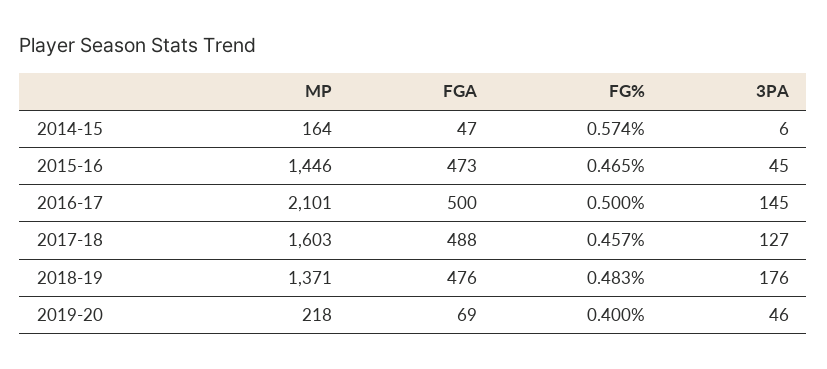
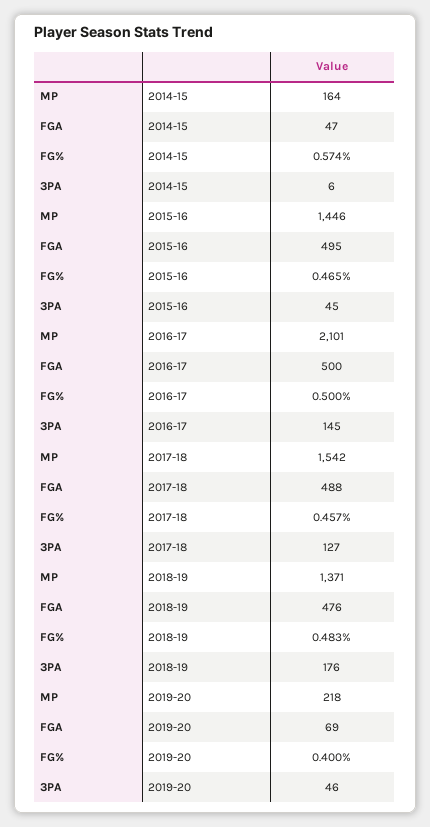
FGA, 2015-16: 473 -> 495
MP, 2017-18: 1603 -> 1542

